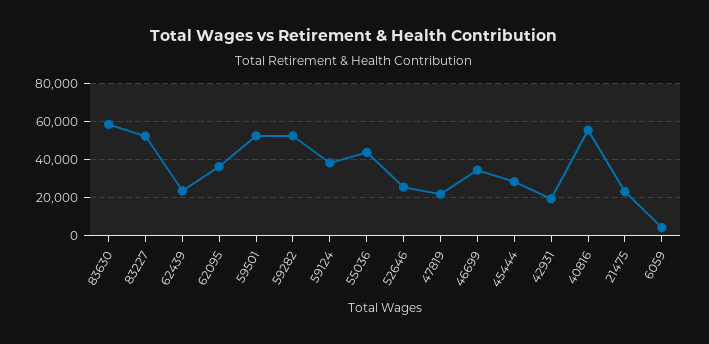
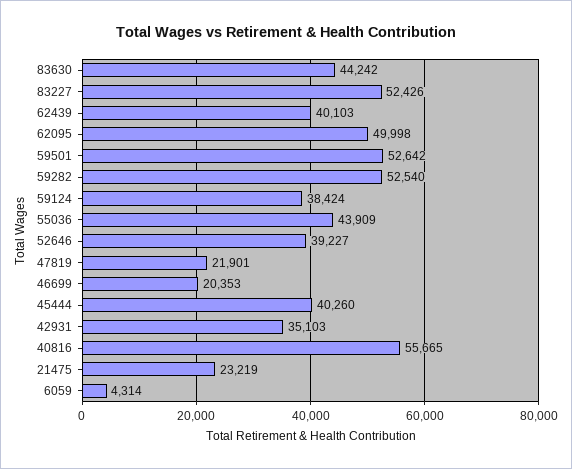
83630: 60000 -> 44242
62439: 25000 -> 40103
62095: 35000 -> 49998
52646: 25000 -> 39227
46699: 35000 -> 20353
45444: 30000 -> 40260
42931: 20000 -> 35103

